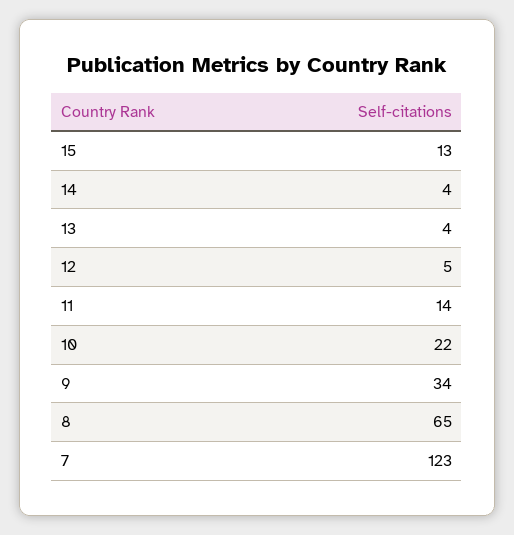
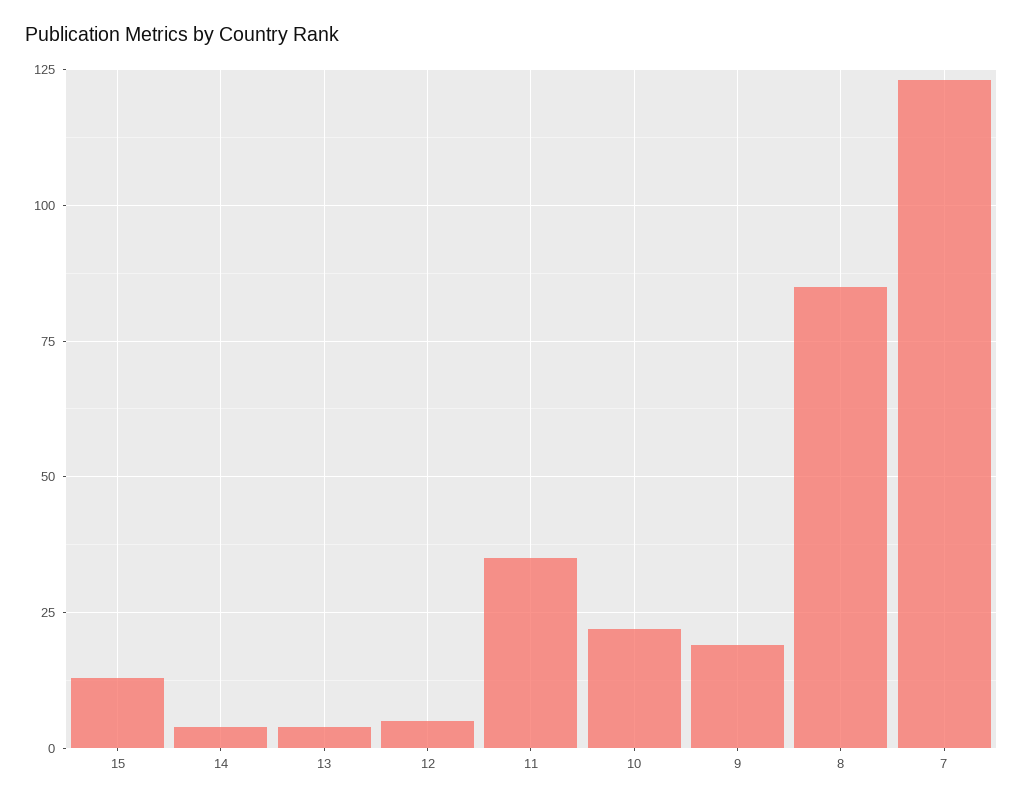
11: 14 -> 35
9: 34 -> 20
8: 65 -> 85

